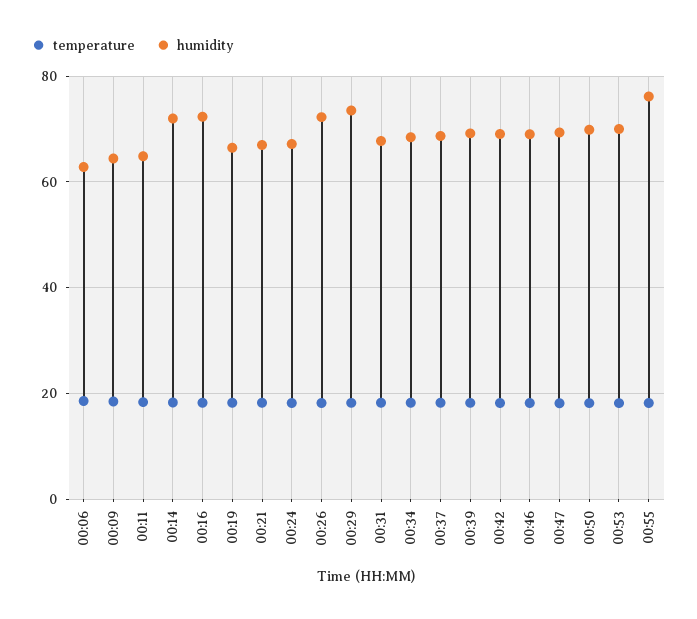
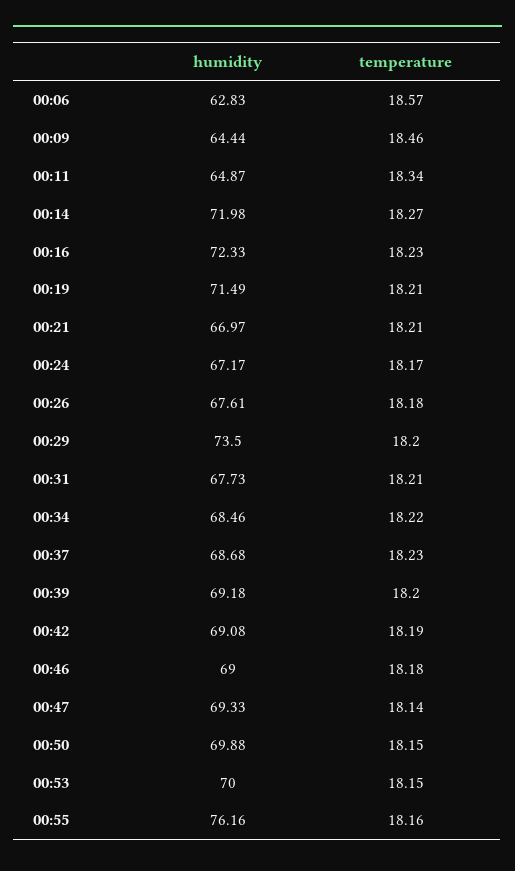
humidity, 00:19: 66 -> 71.49
humidity, 00:26: 72 -> 67.61

